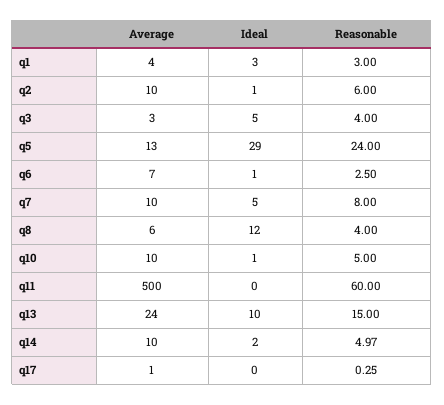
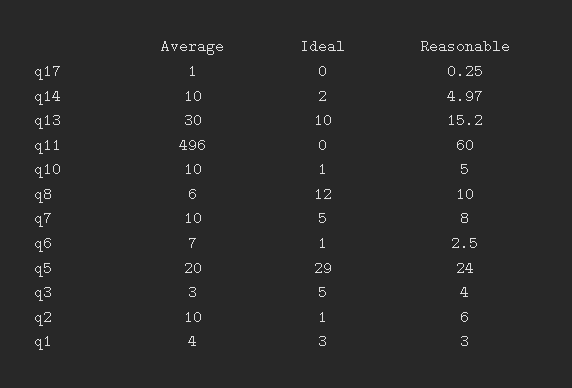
Average, q5: 13 -> 20
Reasonable, q8: 4 -> 10
Average, q11: 500 -> 496
Average, q13: 24 -> 30
Reasonable, q13: 15 -> 15.2

